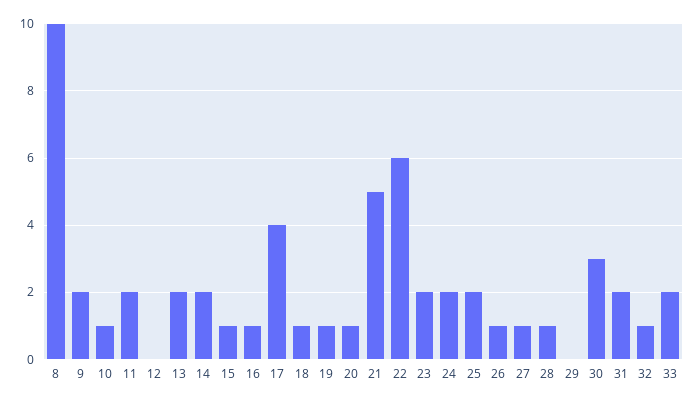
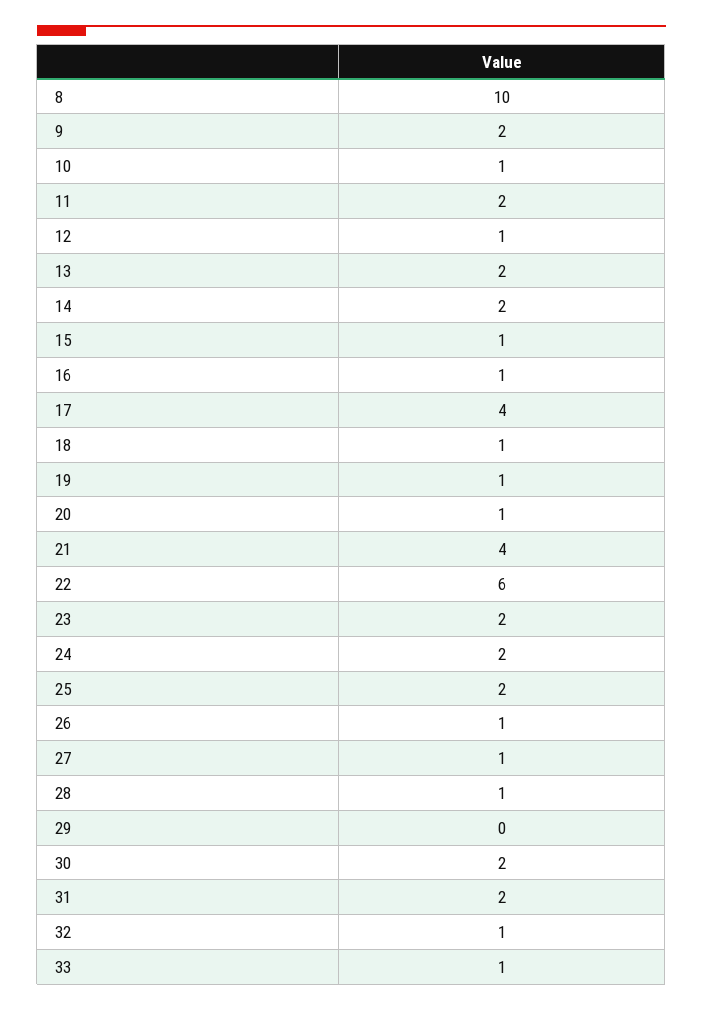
12: 0 -> 1
21: 5 -> 4
30: 3 -> 2
33: 2 -> 1

